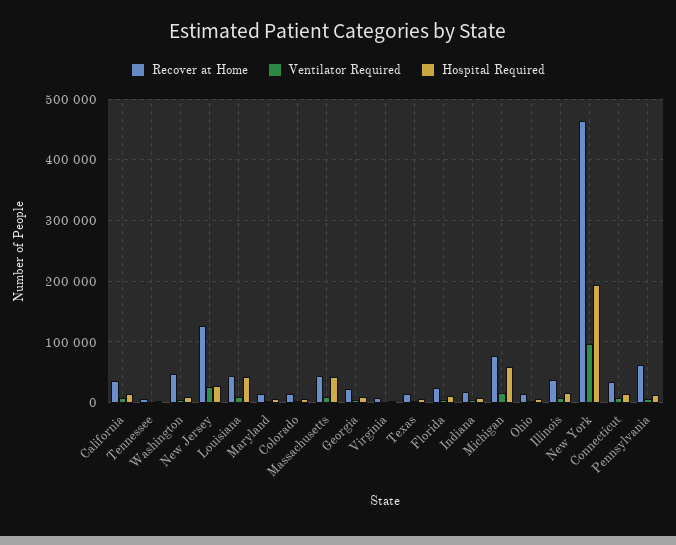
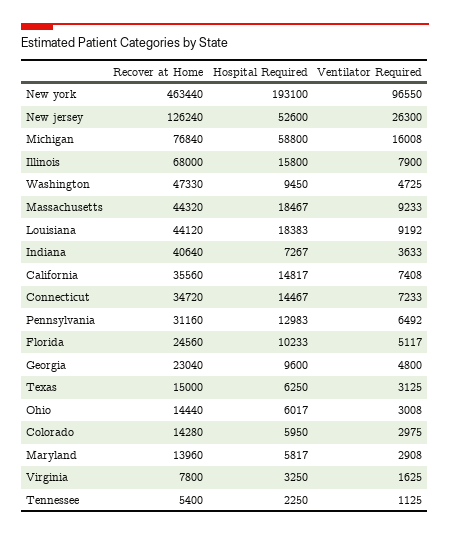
Hospital Required, New Jersey: 30000 -> 52600
Hospital Required, Louisiana: 40000 -> 18383
Hospital Required, Massachusetts: 40000 -> 18467
Recover at Home, Indiana: 20000 -> 40640
Recover at Home, Illinois: 40000 -> 68000
Recover at Home, Pennsylvania: 60000 -> 31160

